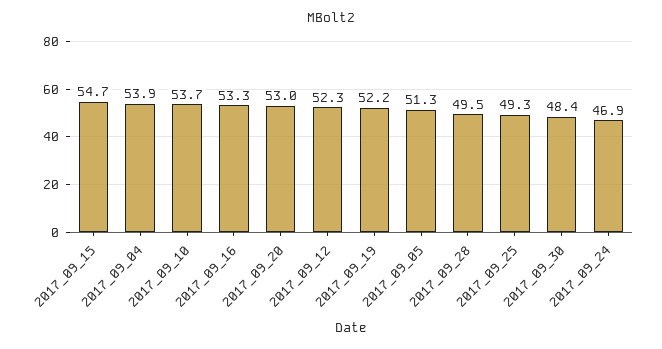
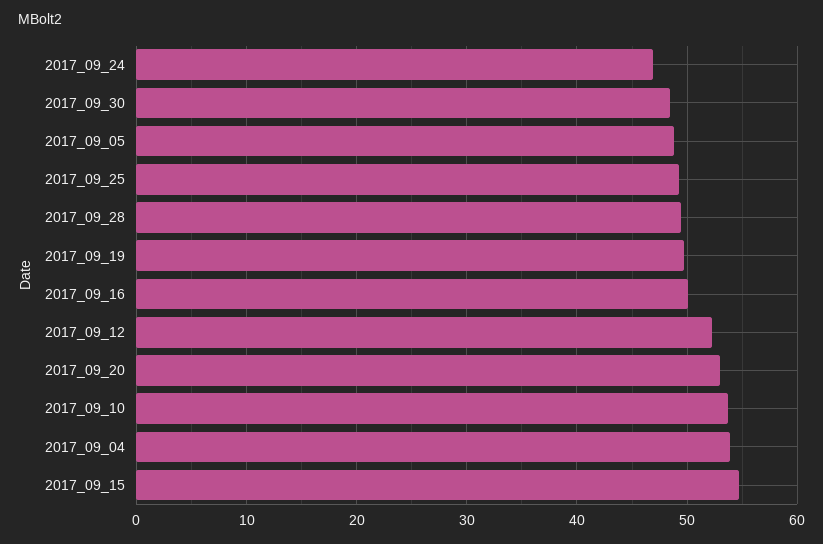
2017_09_16: 53.3 -> 50
2017_09_19: 52.2 -> 50
2017_09_05: 51.3 -> 49

